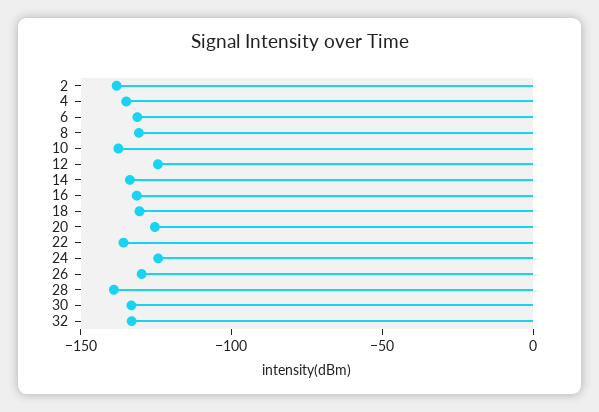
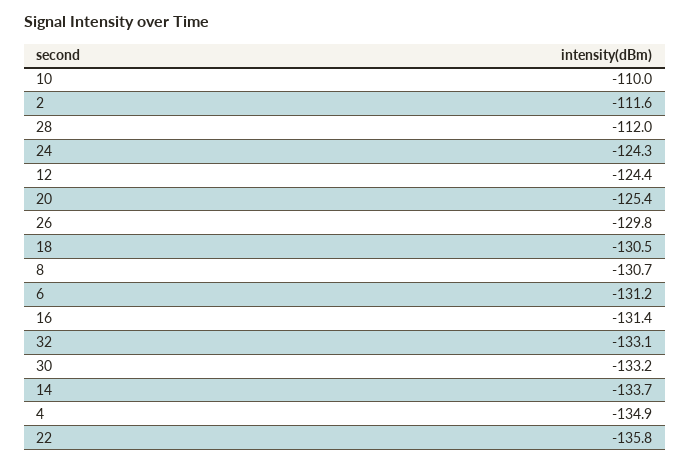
2: -140 -> -111.6
10: -140 -> -110
28: -140 -> -112

